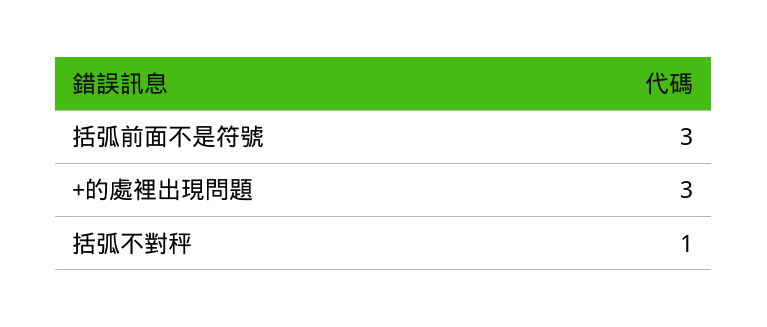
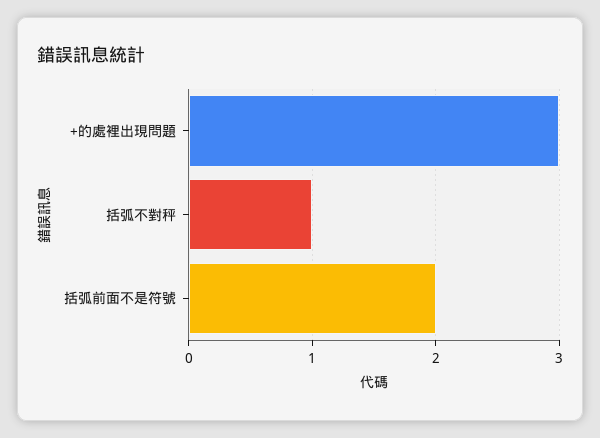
括弧前面不是符號: 3 -> 2

